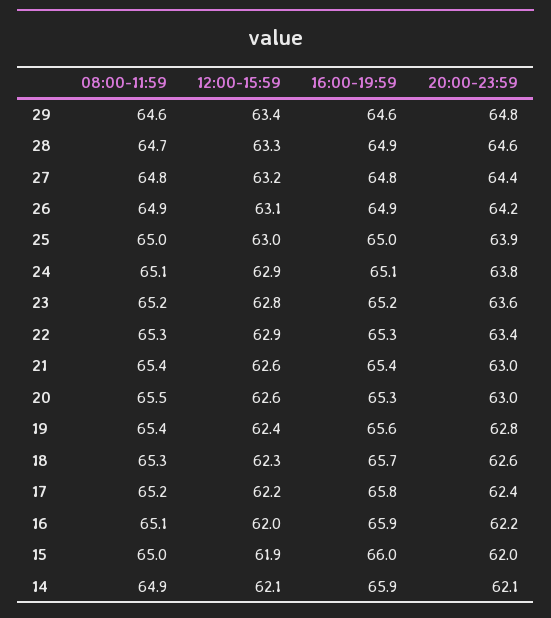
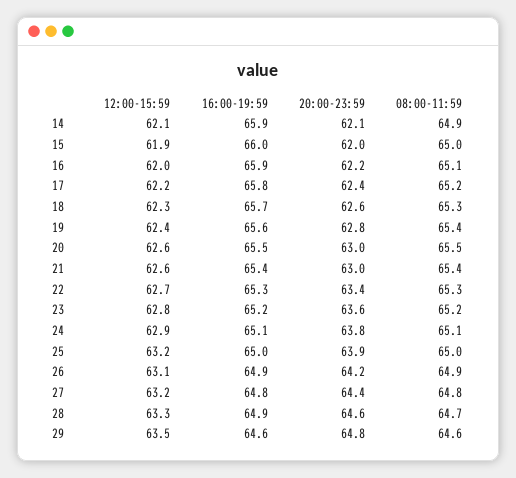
12:00-15:59, 29: 63.4 -> 63.5
12:00-15:59, 25: 63 -> 63.2
12:00-15:59, 22: 62.9 -> 62.7
16:00-19:59, 20: 65.3 -> 65.5

